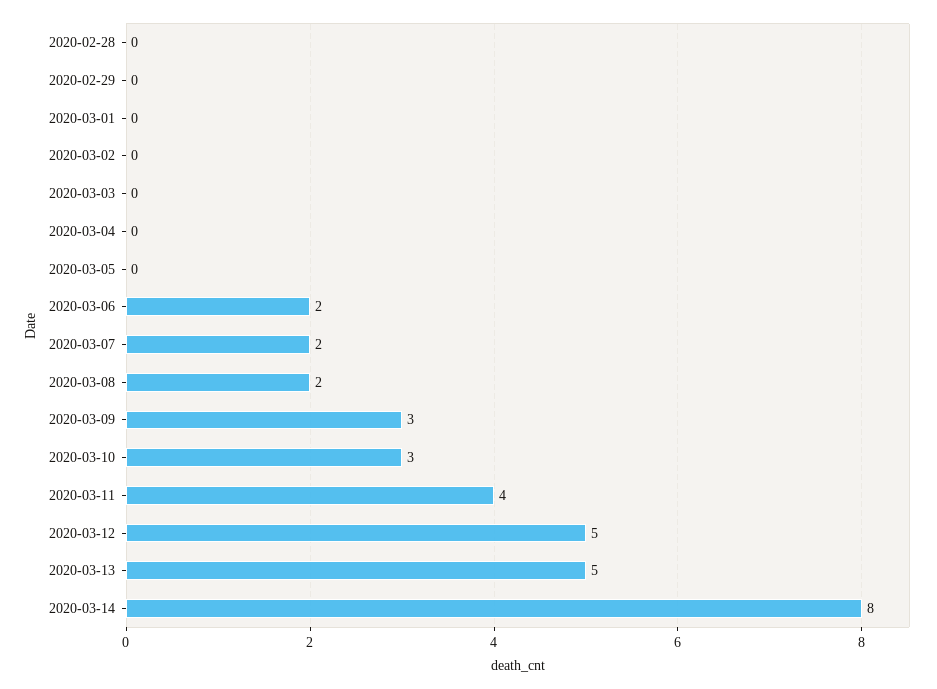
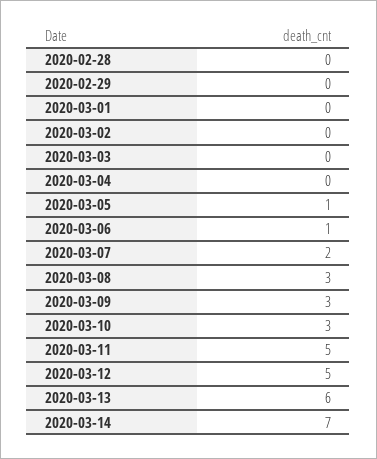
2020-03-05: 0 -> 1
2020-03-06: 2 -> 1
2020-03-08: 2 -> 3
2020-03-11: 4 -> 5
2020-03-13: 5 -> 6
2020-03-14: 8 -> 7

